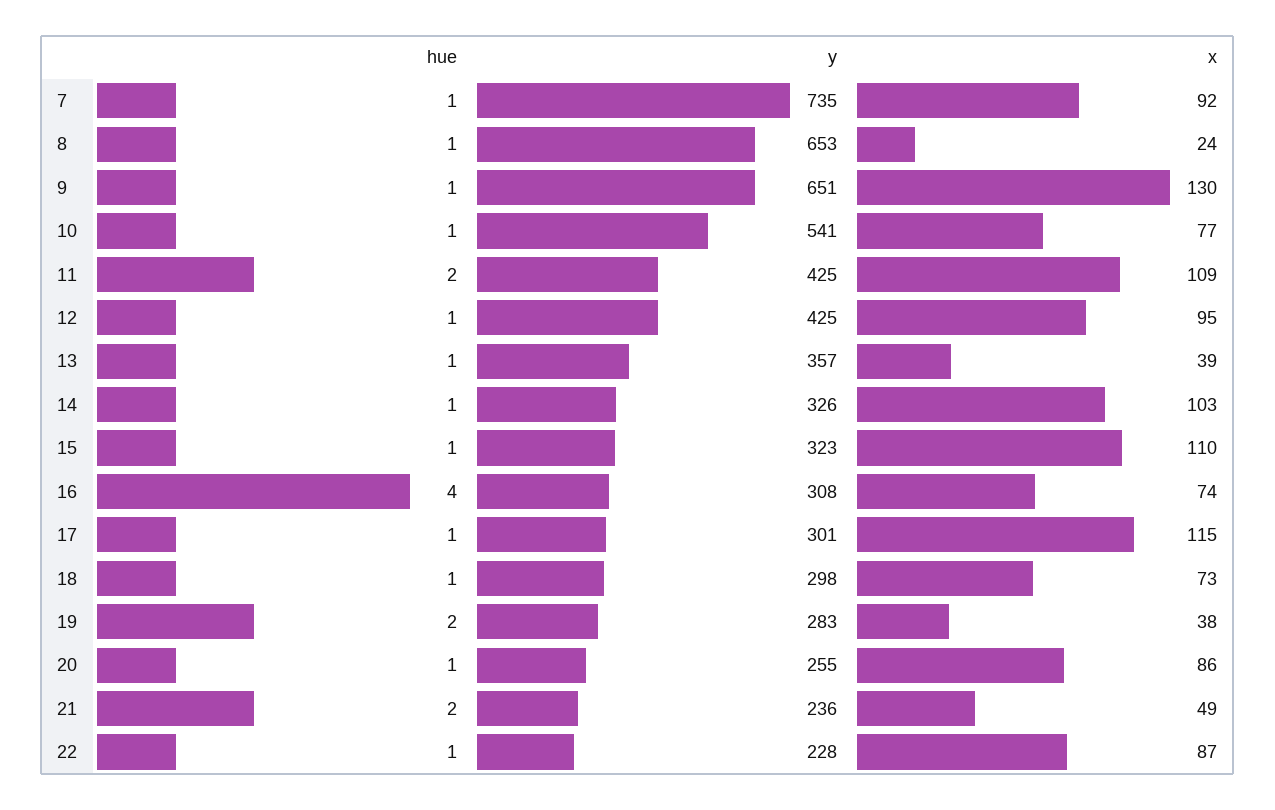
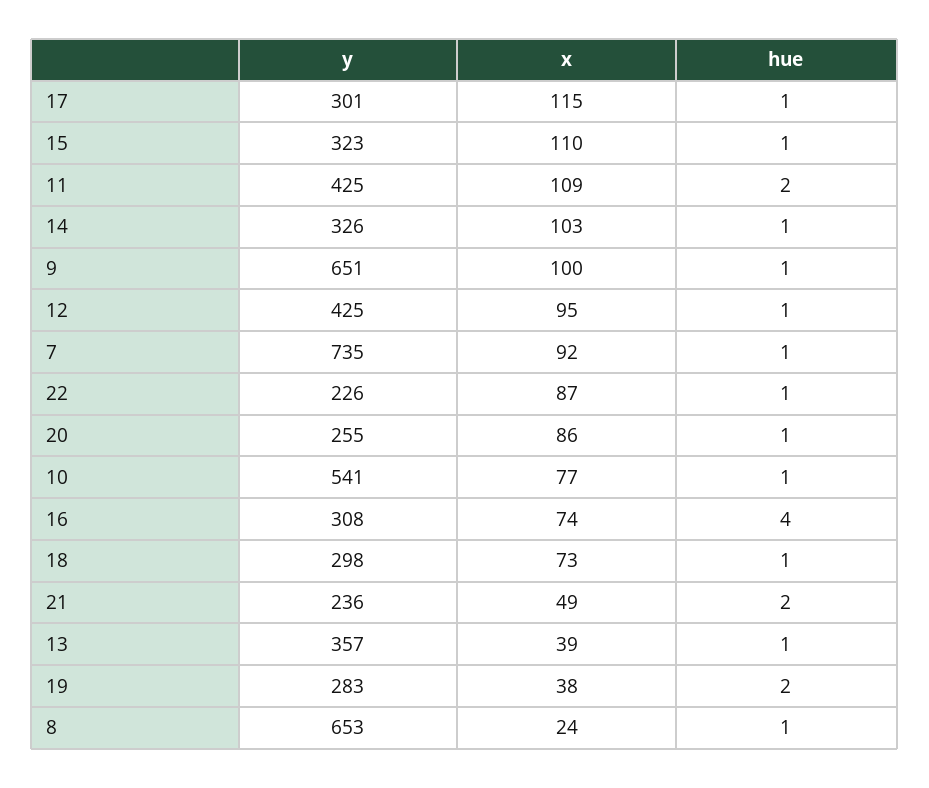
x, 9: 130 -> 100
y, 22: 228 -> 226

